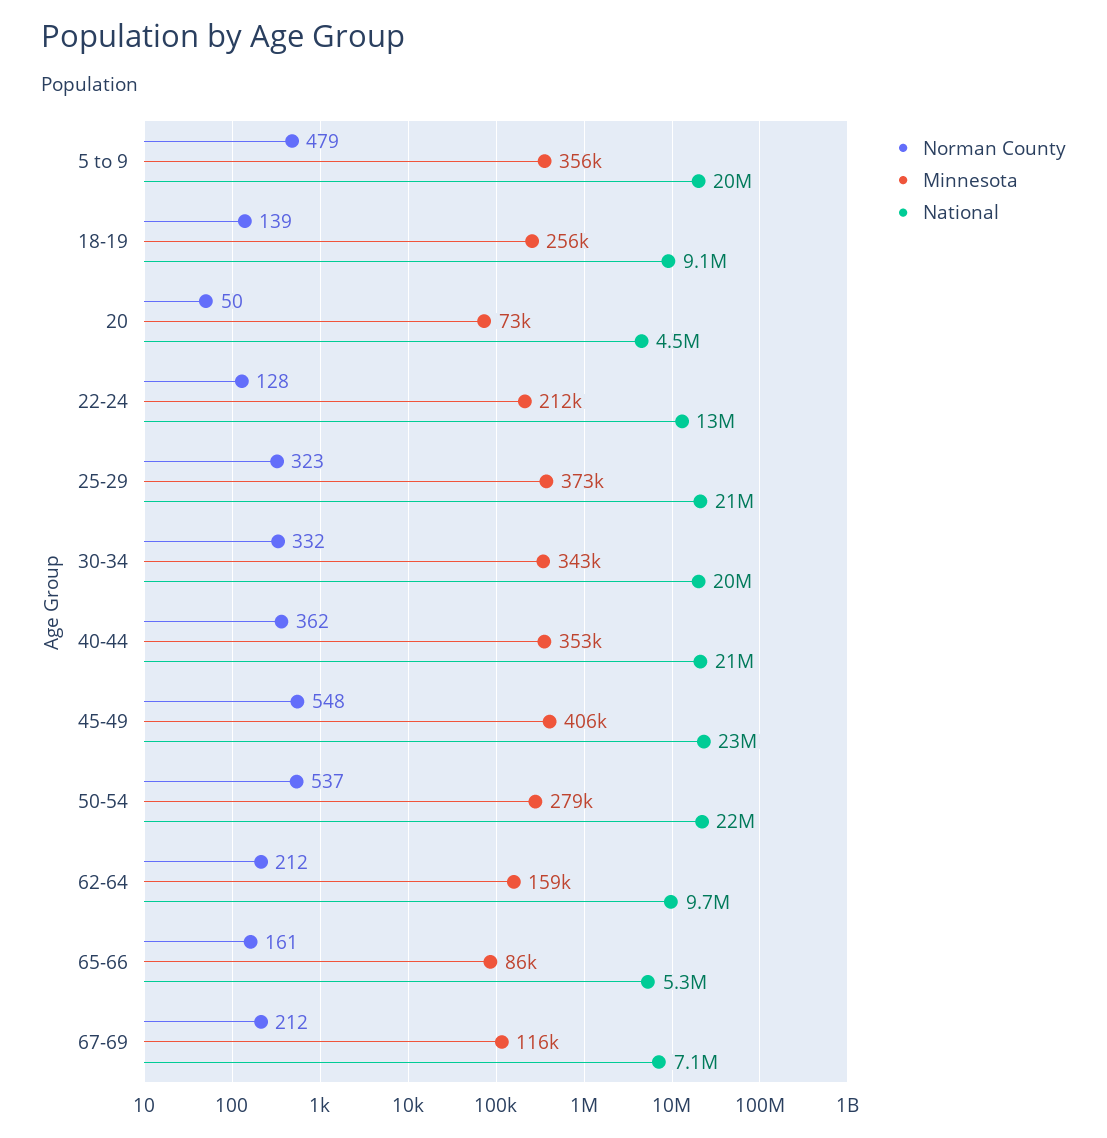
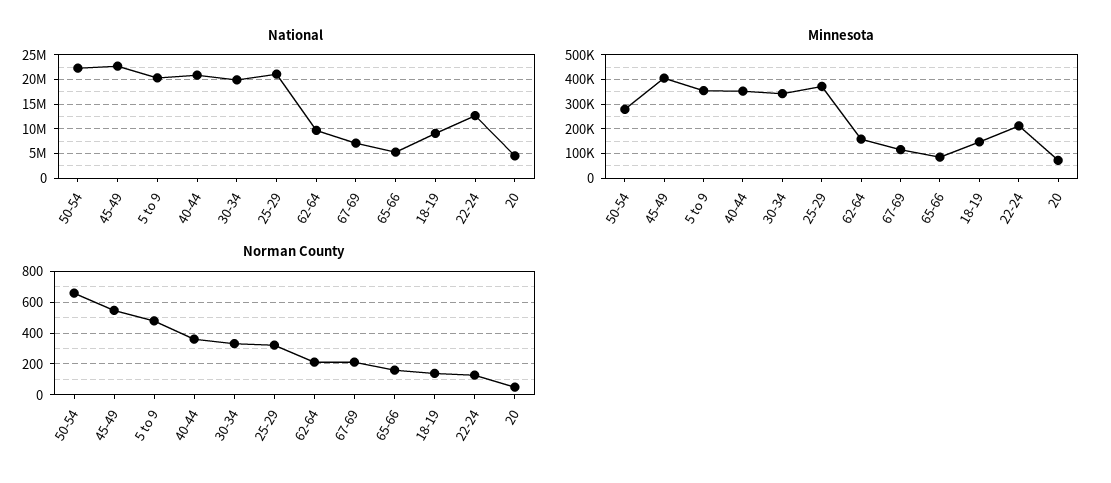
Minnesota, 18-19: 256000 -> 150000
Norman County, 50-54: 537 -> 650

